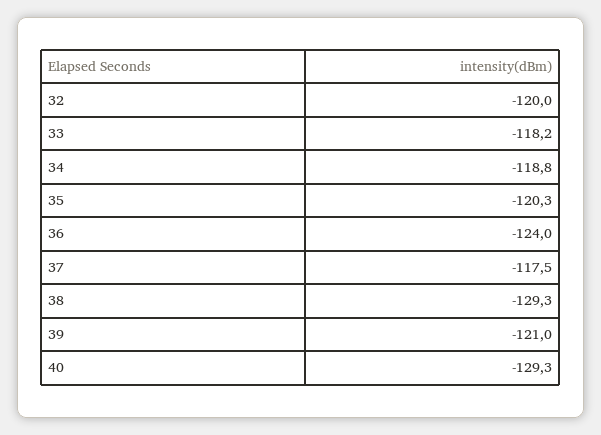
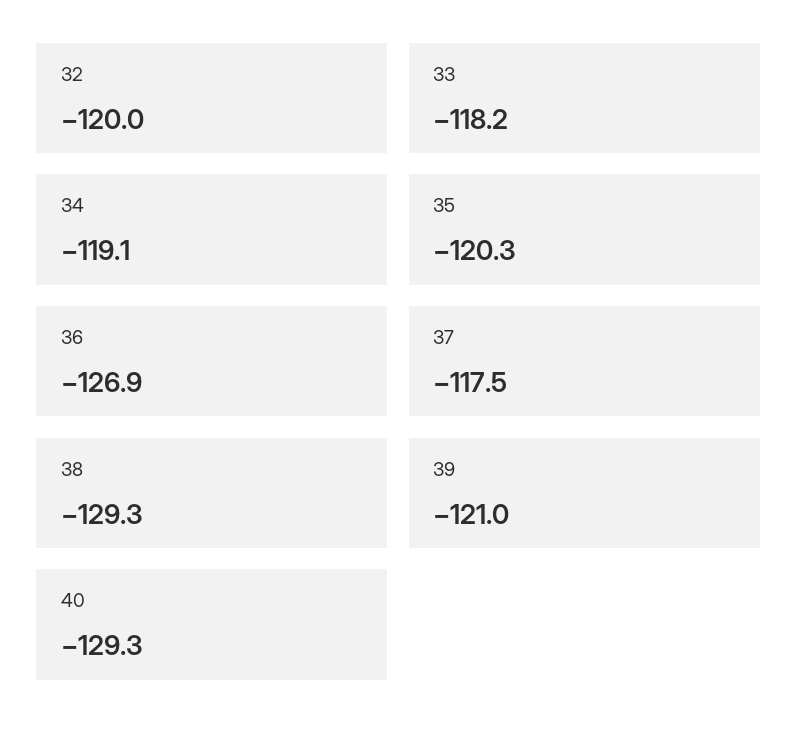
34: -118.8 -> -119.1
36: -124 -> -126.9

